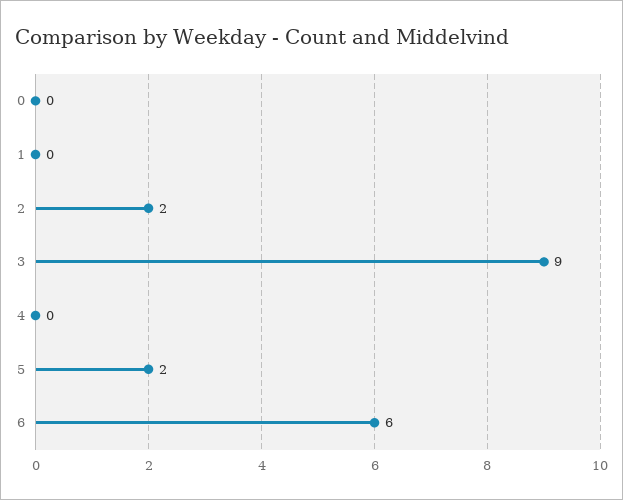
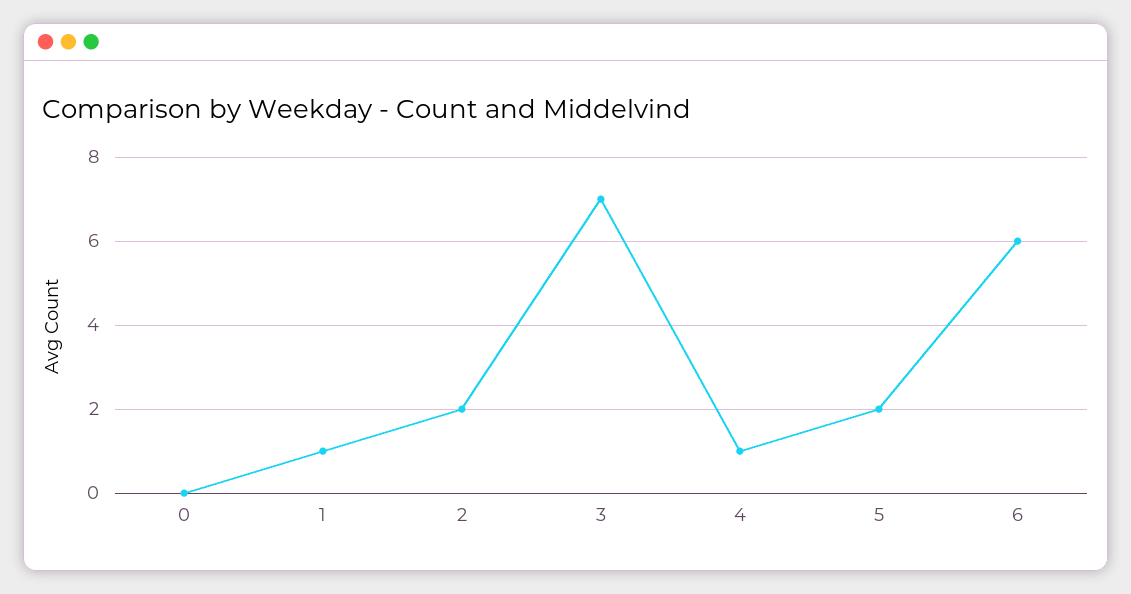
1: 0 -> 1
3: 9 -> 7
4: 0 -> 1

